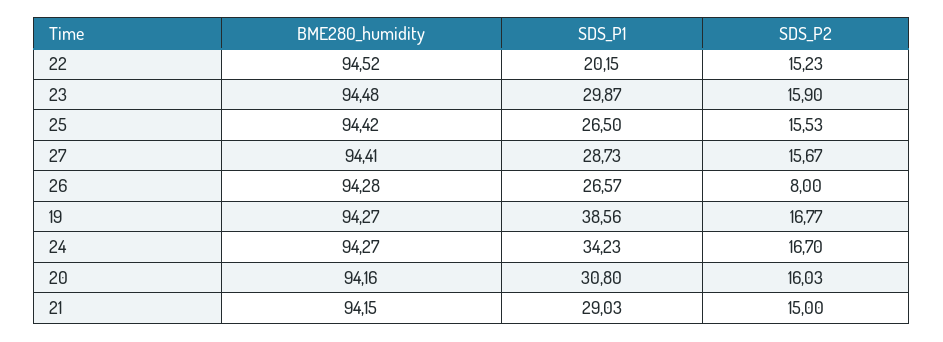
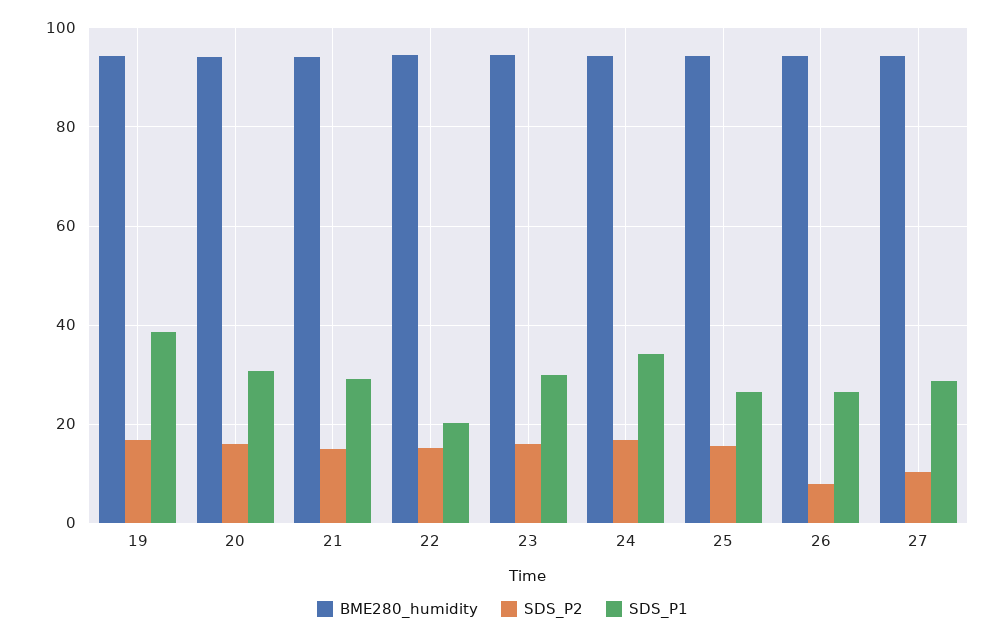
SDS_P2, 27: 15.67 -> 10

